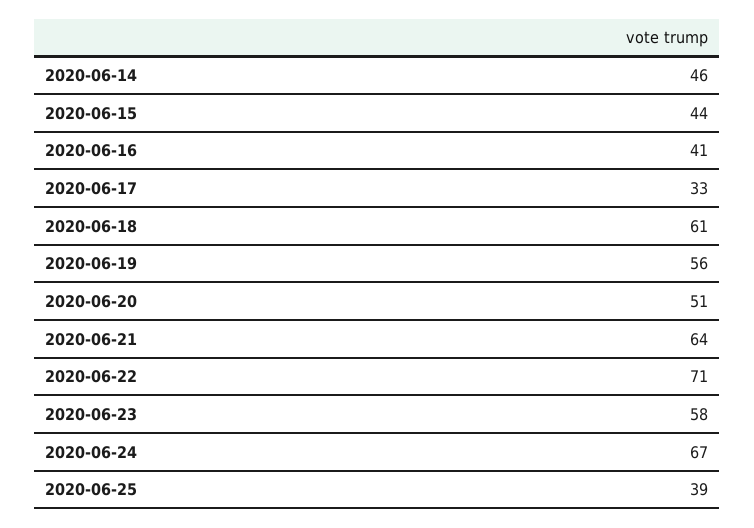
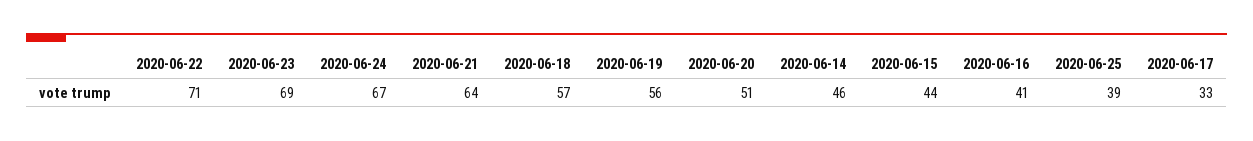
2020-06-18: 61 -> 57
2020-06-23: 58 -> 69

